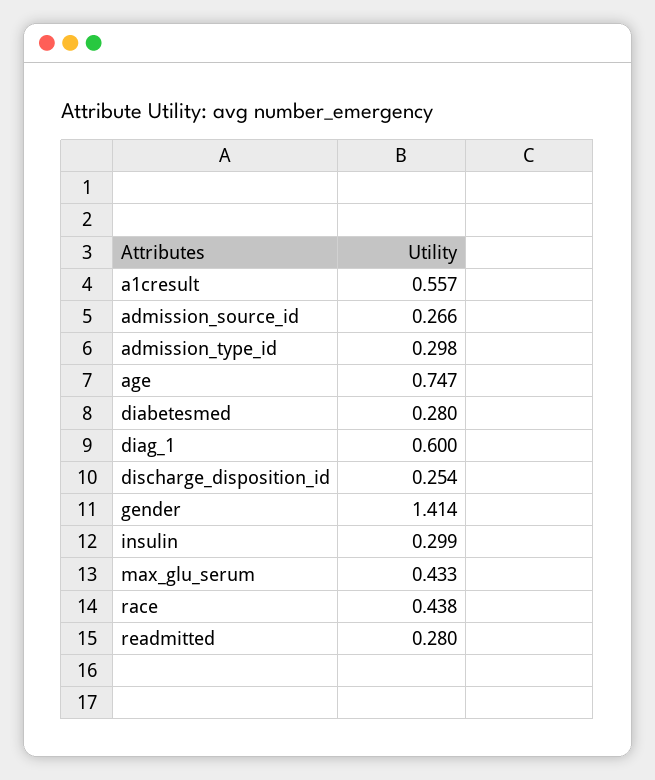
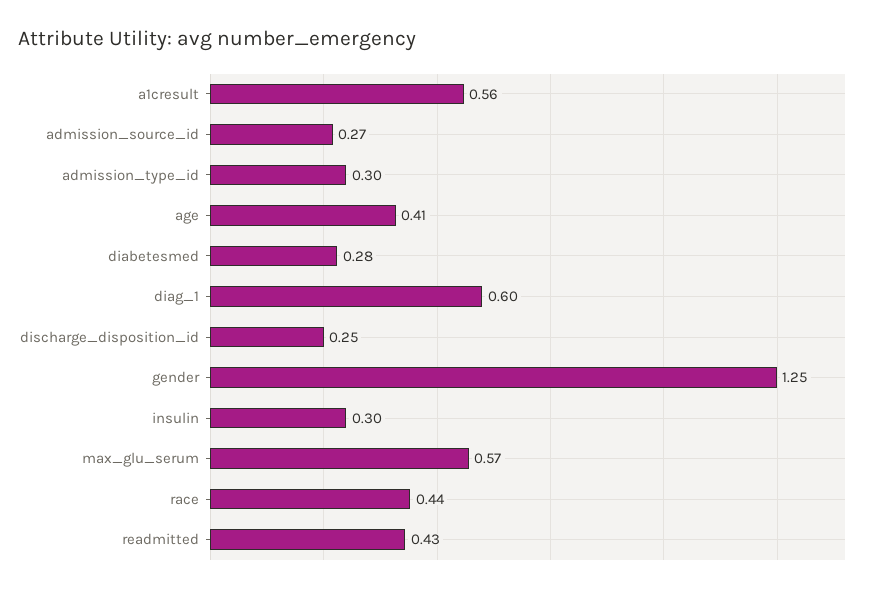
age: 0.747 -> 0.41
gender: 1.414 -> 1.25
max_glu_serum: 0.433 -> 0.57
readmitted: 0.28 -> 0.43

